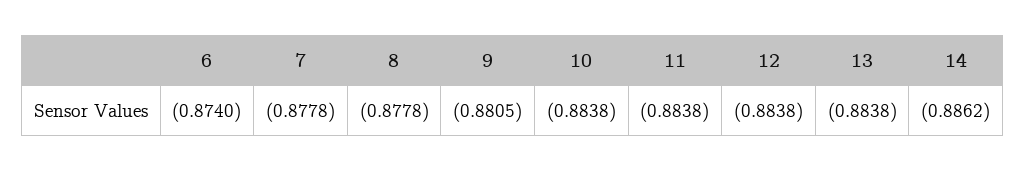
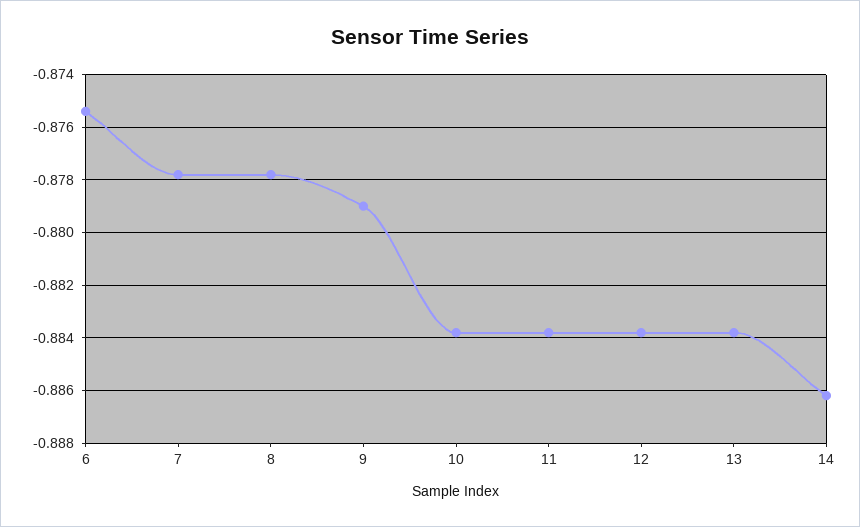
6: -0.874 -> -0.8755
9: -0.8805 -> -0.879

